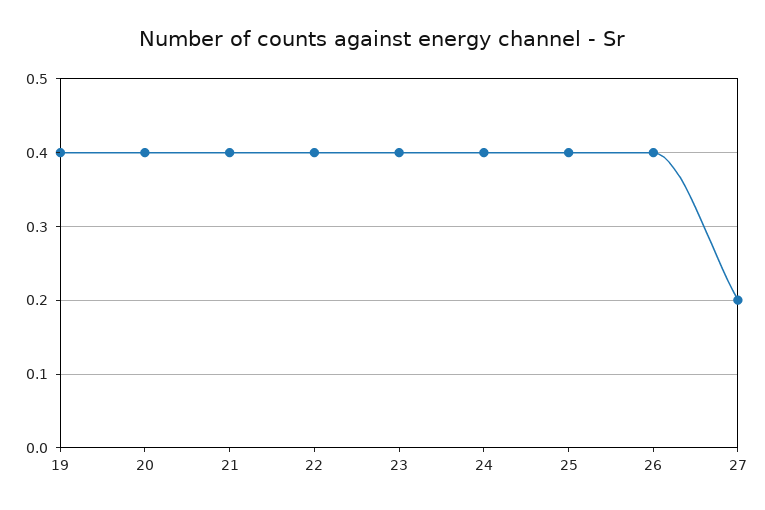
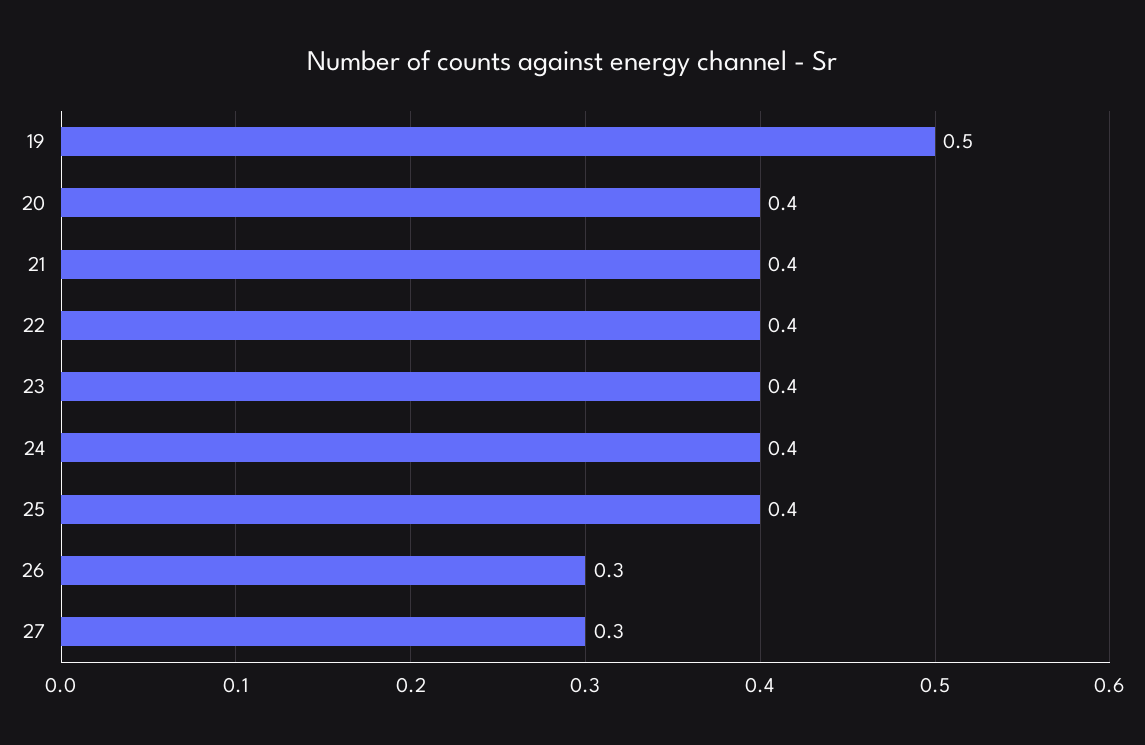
19: 0.4 -> 0.5
26: 0.4 -> 0.3
27: 0.2 -> 0.3

